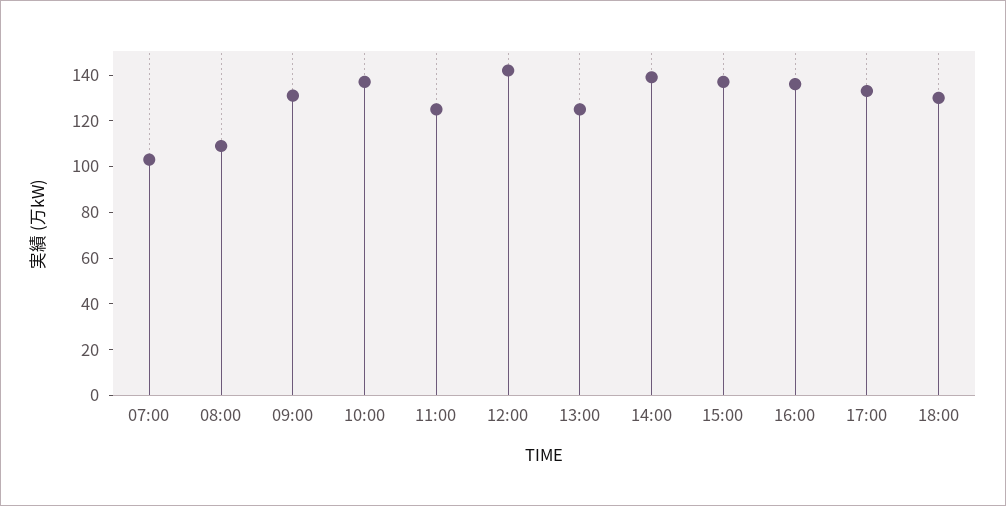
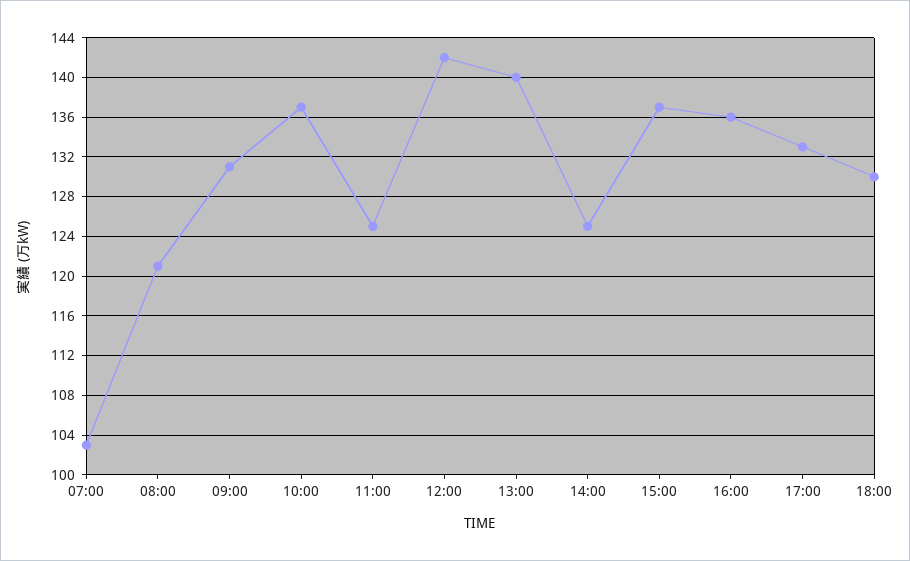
08:00: 110 -> 121
13:00: 125 -> 140
14:00: 140 -> 125

